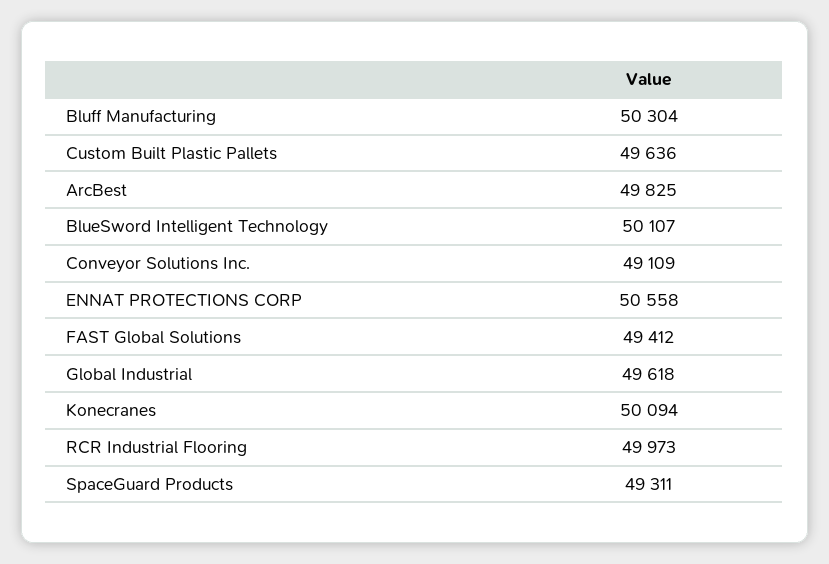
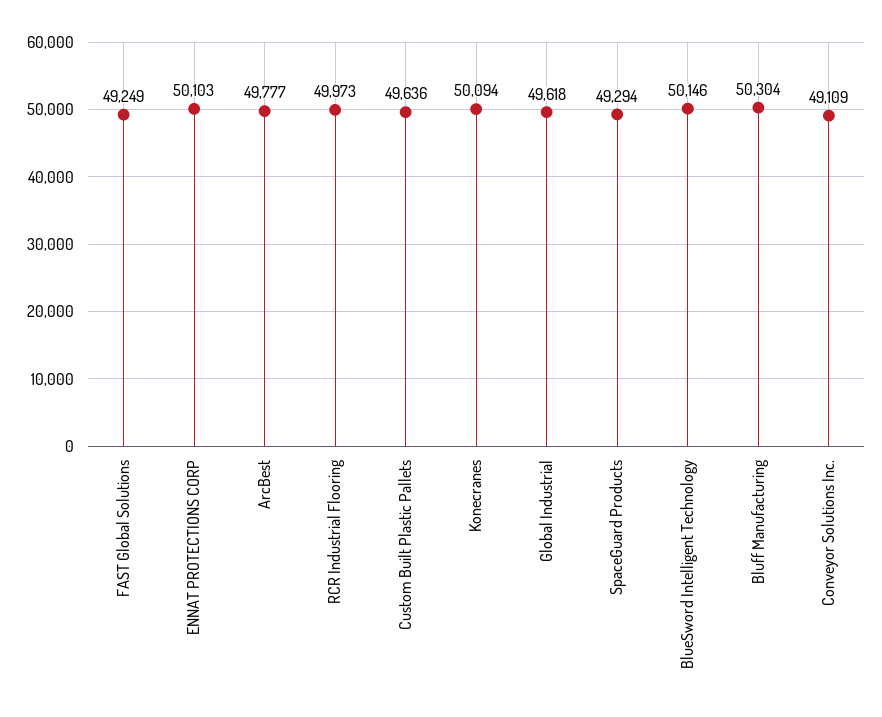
ArcBest: 49825 -> 49777
BlueSword Intelligent Technology: 50107 -> 50146
ENNAT PROTECTIONS CORP: 50558 -> 50103
FAST Global Solutions: 49412 -> 49249
SpaceGuard Products: 49311 -> 49294

